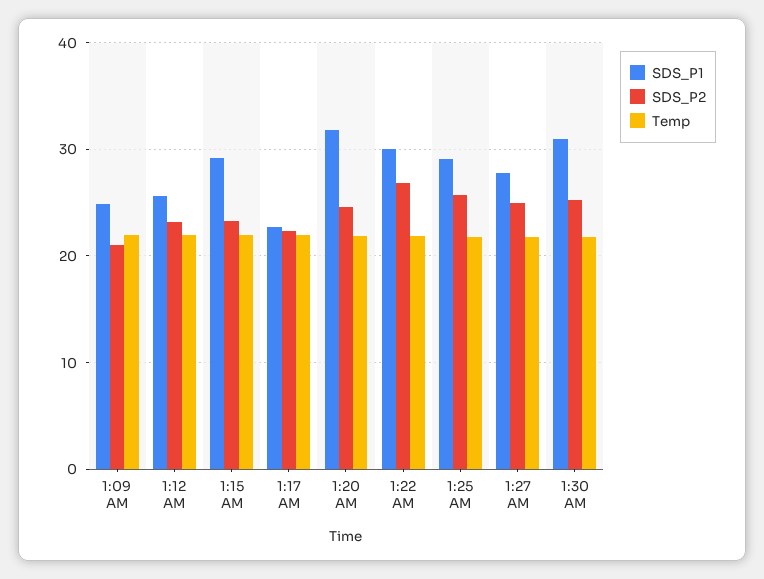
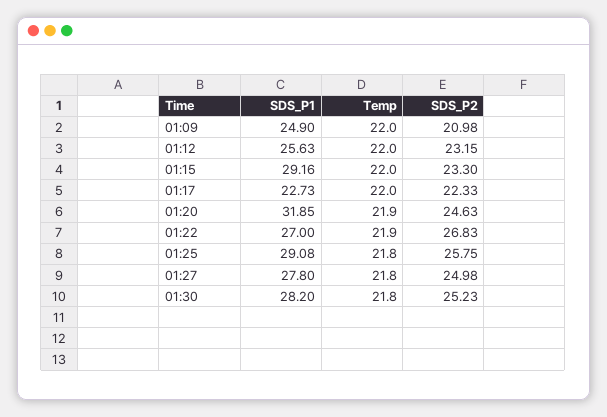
SDS_P1, 1:22 AM: 30 -> 27
SDS_P1, 1:30 AM: 31 -> 28.2

